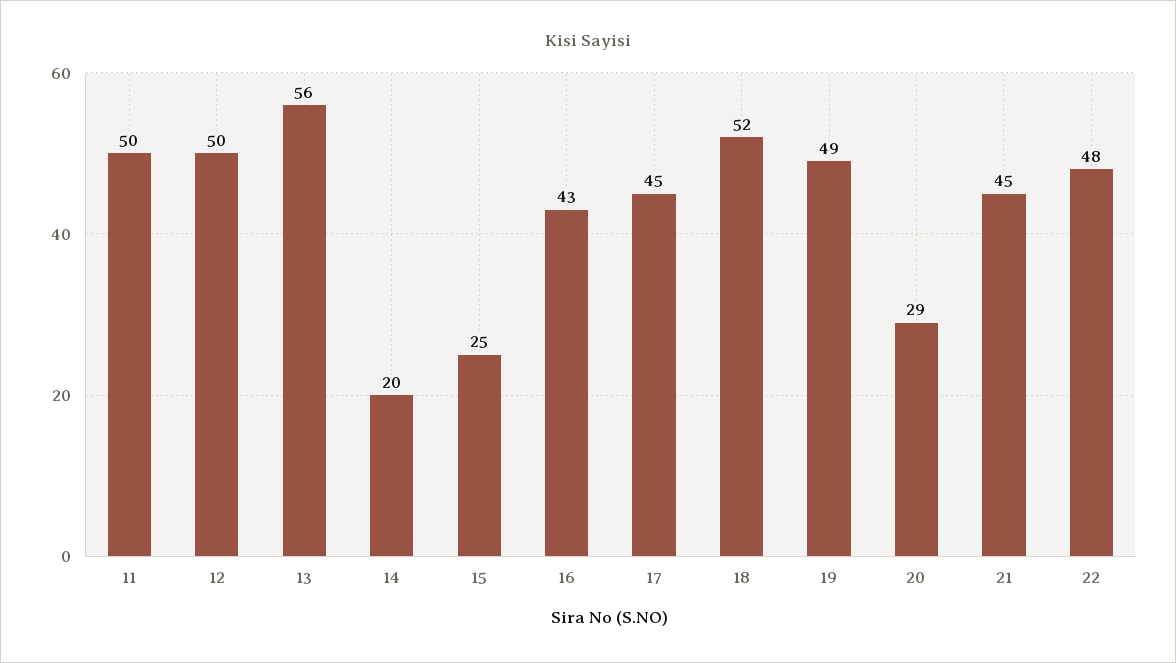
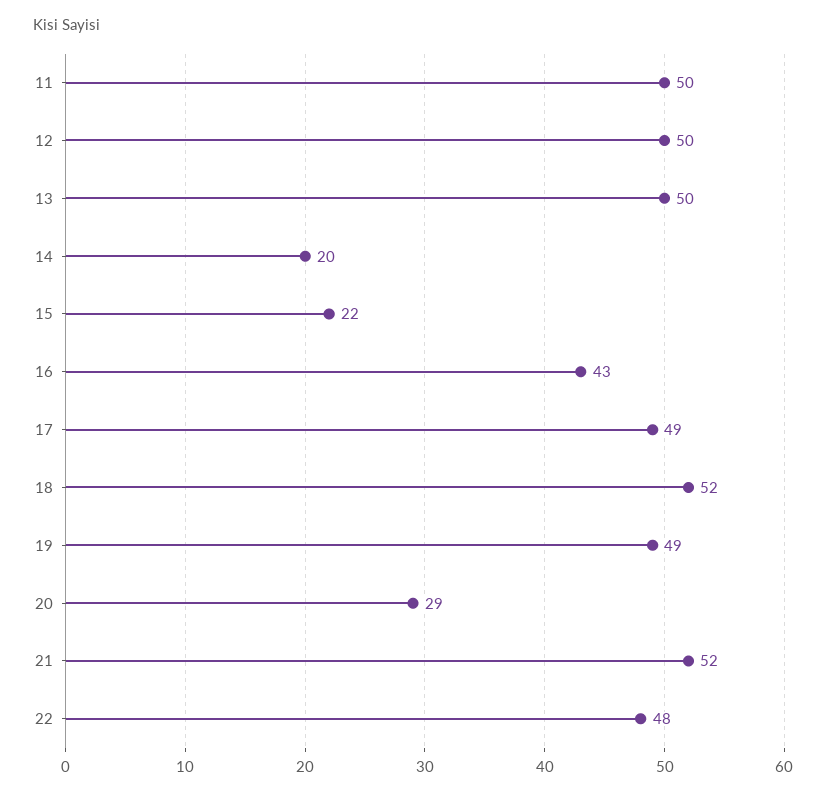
13: 56 -> 50
15: 25 -> 22
17: 45 -> 49
21: 45 -> 52

